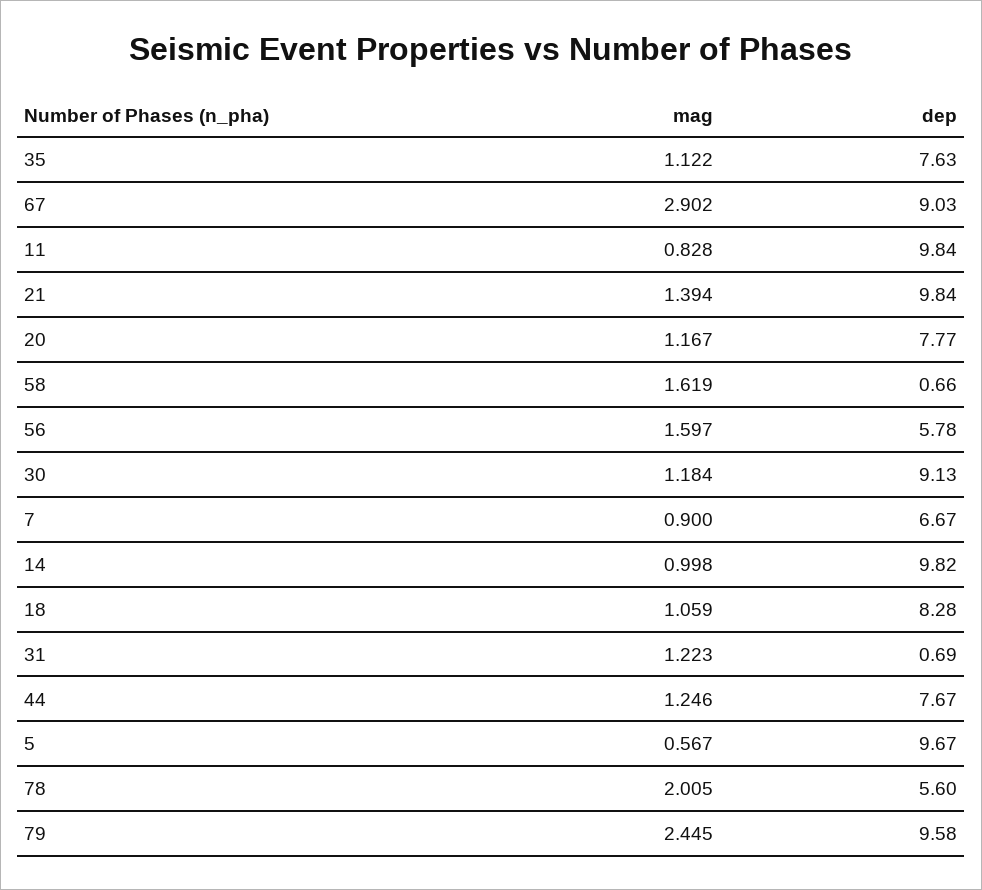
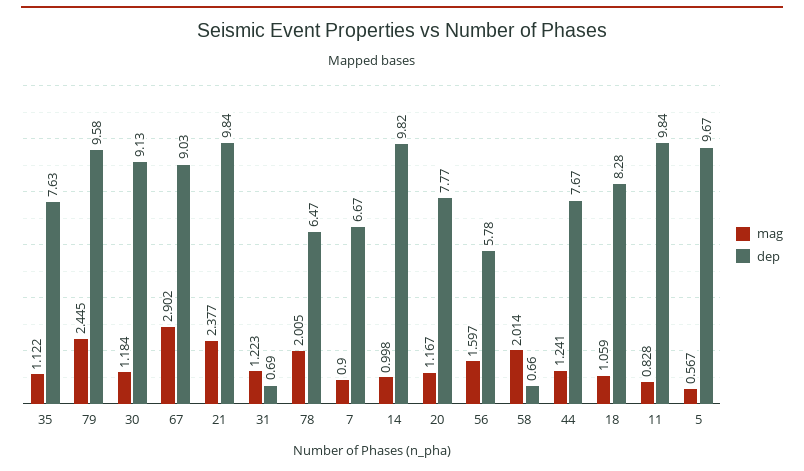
mag, 21: 1.394 -> 2.377
mag, 58: 1.619 -> 2.014
mag, 44: 1.246 -> 1.241
dep, 78: 5.6 -> 6.47

